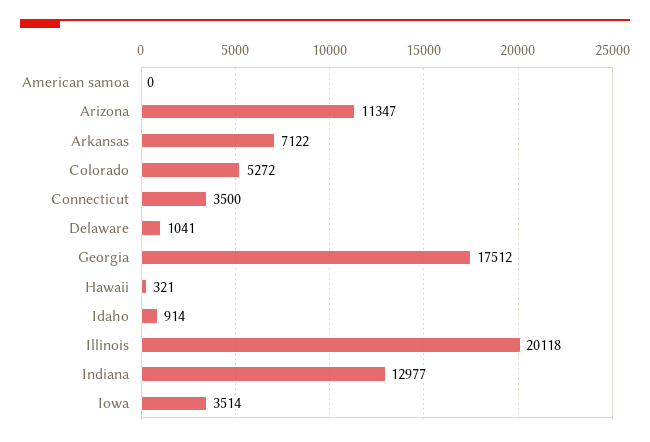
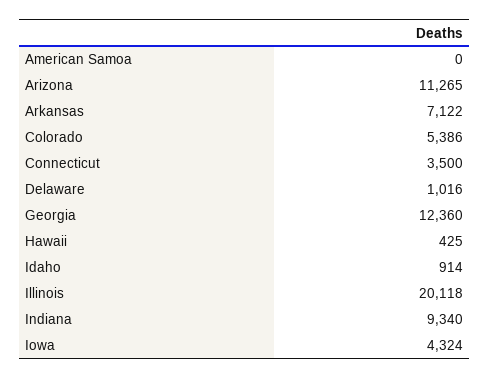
Arizona: 11347 -> 11265
Colorado: 5272 -> 5386
Delaware: 1041 -> 1016
Georgia: 17512 -> 12360
Hawaii: 321 -> 425
Indiana: 12977 -> 9340
Iowa: 3514 -> 4324

